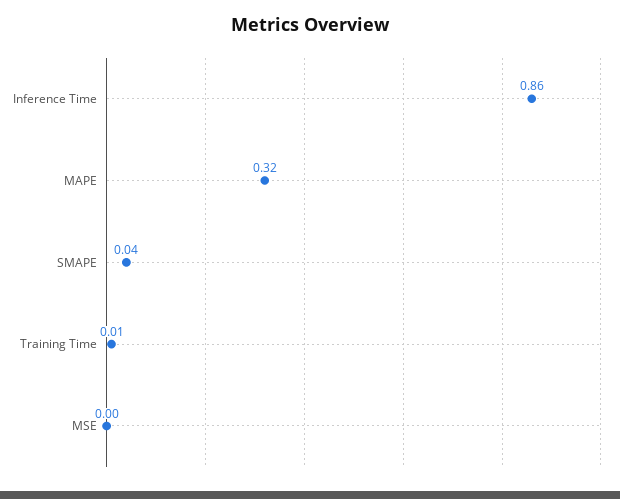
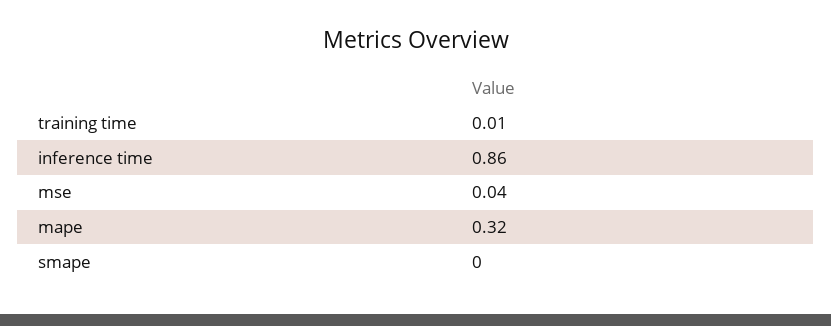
SMAPE: 0.04 -> 0
MSE: 0 -> 0.04

